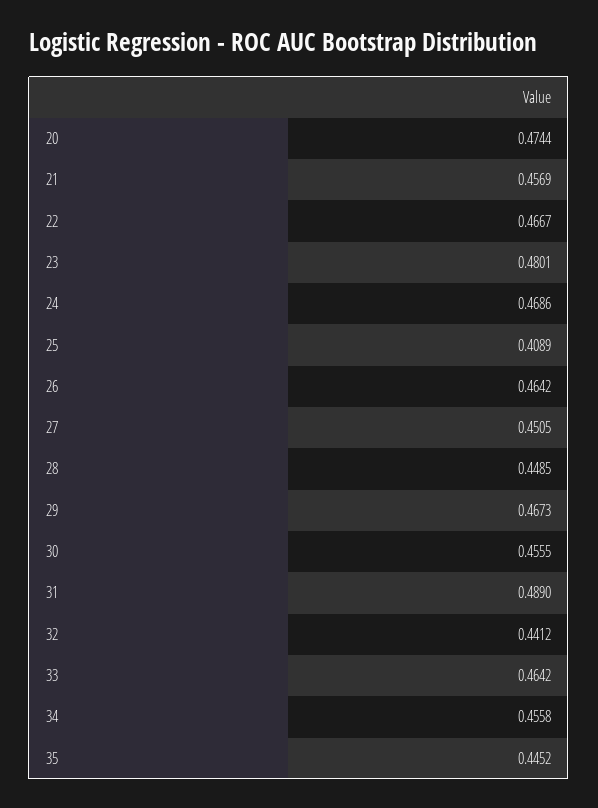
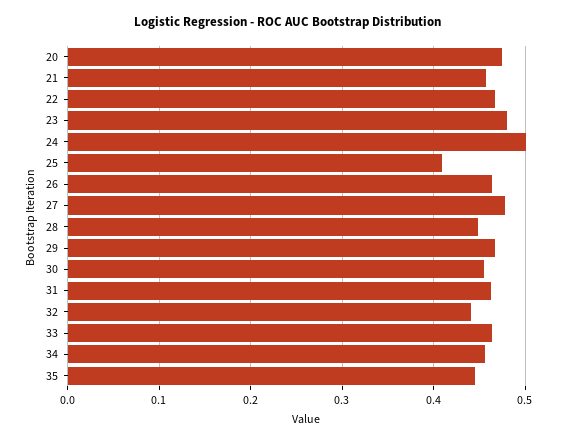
24: 0.4686 -> 0.5
27: 0.4505 -> 0.48
31: 0.489 -> 0.46

